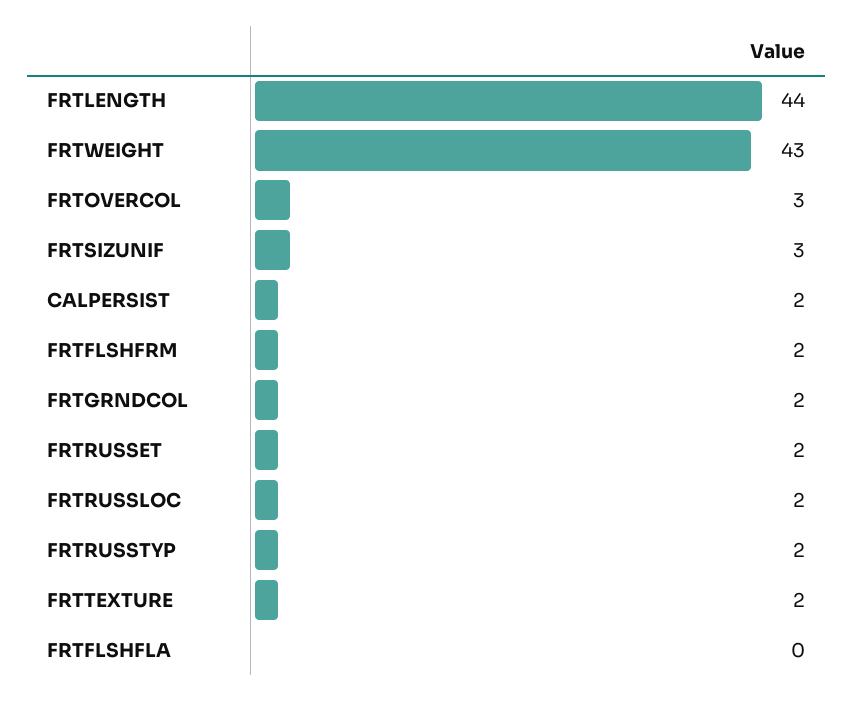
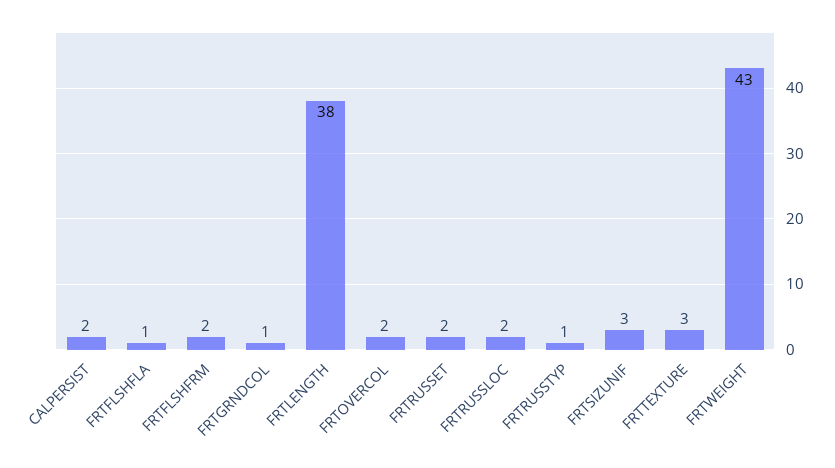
FRTLENGTH: 44 -> 38
FRTOVERCOL: 3 -> 2
FRTGRNDCOL: 2 -> 1
FRTRUSSTYP: 2 -> 1
FRTTEXTURE: 2 -> 3
FRTFLSHFLA: 0 -> 1

